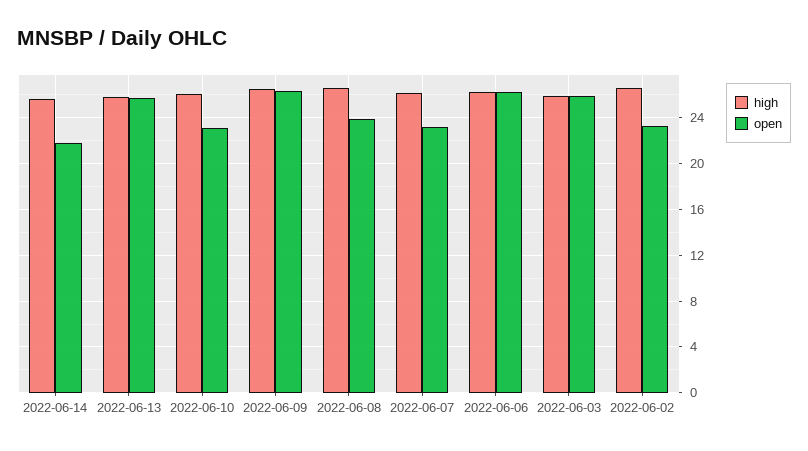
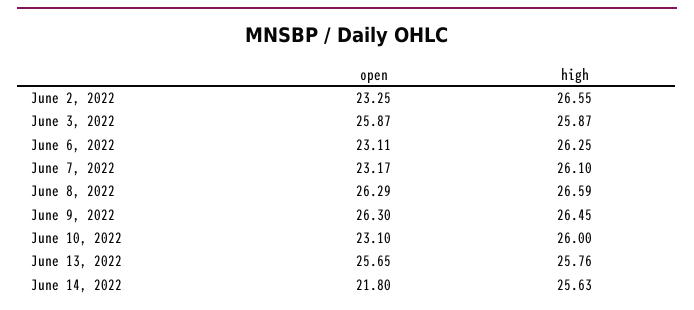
open, 2022-06-08: 24 -> 26.29
open, 2022-06-06: 26 -> 23.11

